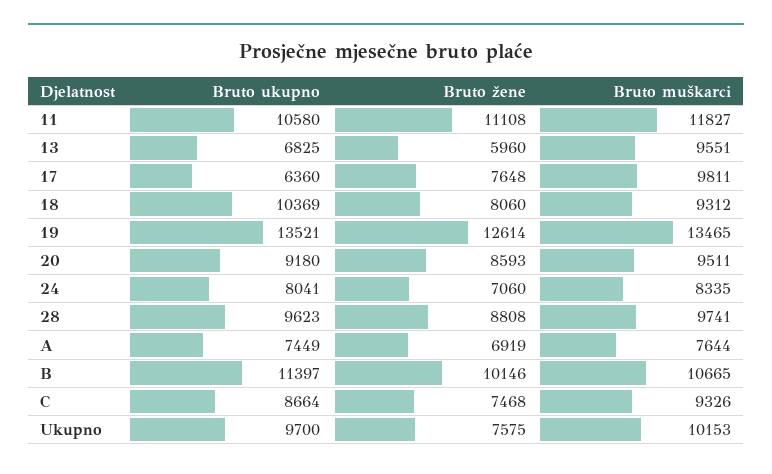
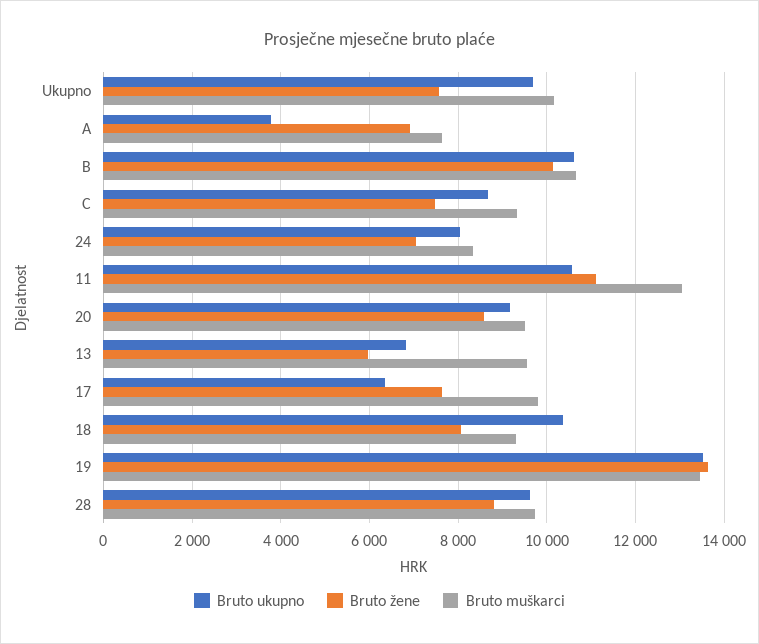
Bruto muškarci, 11: 11827 -> 13000
Bruto žene, 19: 12614 -> 13600
Bruto ukupno, A: 7449 -> 3800
Bruto ukupno, B: 11397 -> 10600

